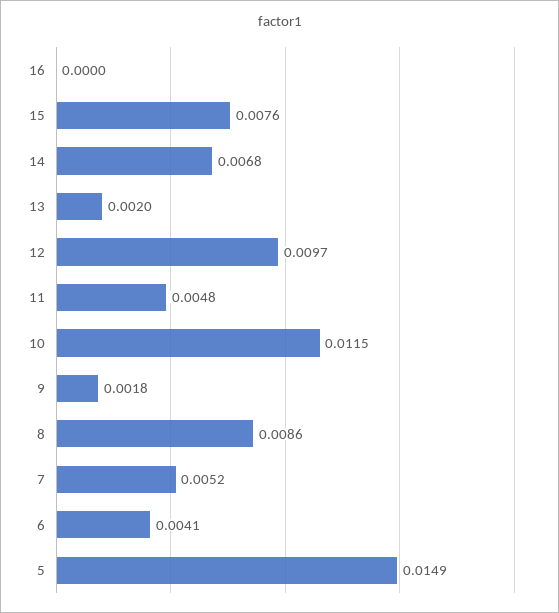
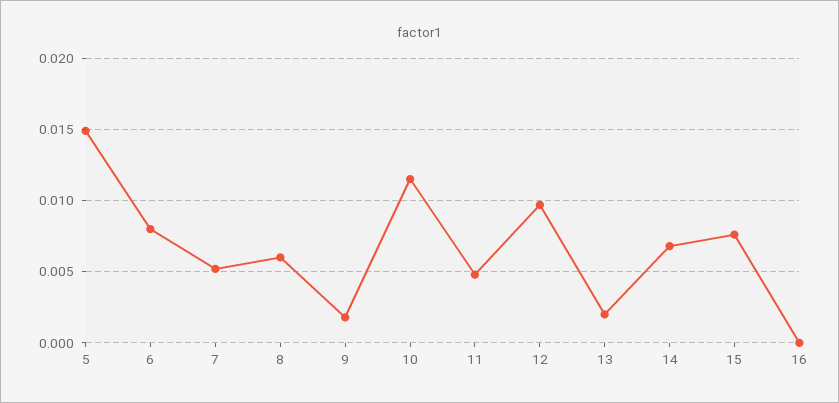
8: 0.0086 -> 0.006
6: 0.0041 -> 0.008

